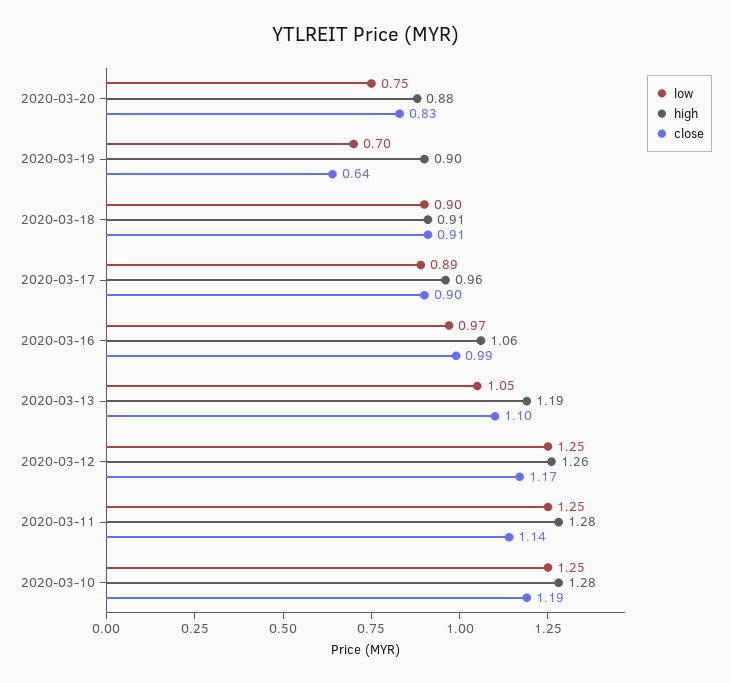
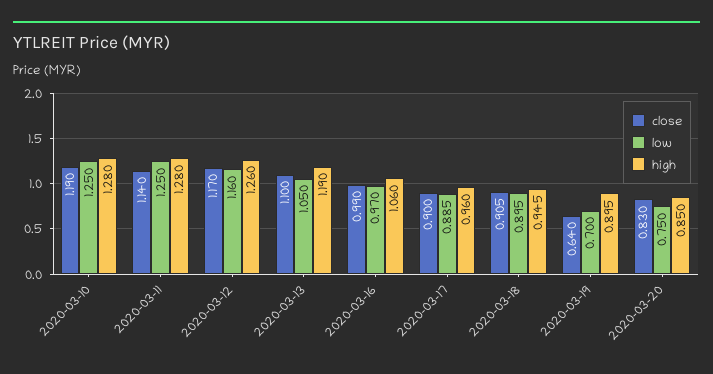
high, 2020-03-20: 0.88 -> 0.85
high, 2020-03-18: 0.91 -> 0.945
low, 2020-03-12: 1.25 -> 1.16

